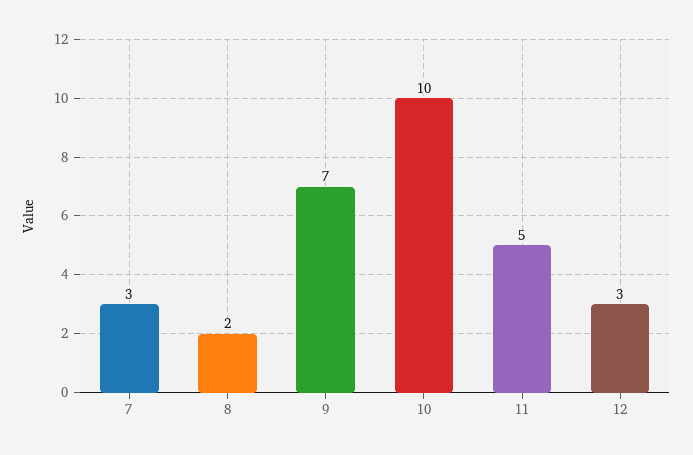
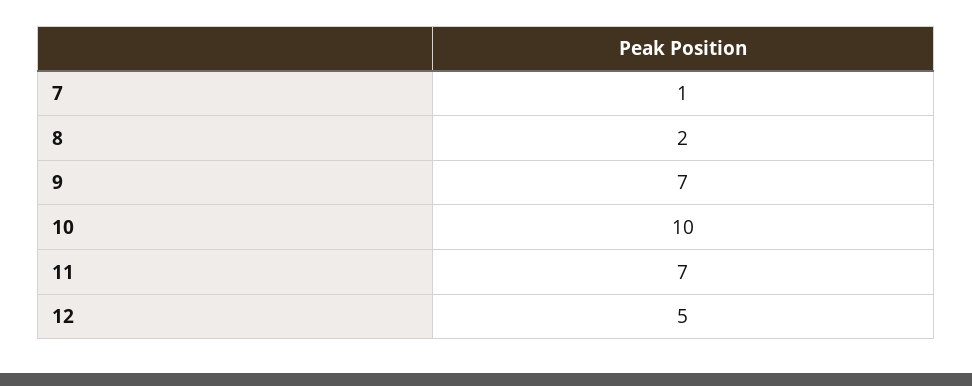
7: 3 -> 1
11: 5 -> 7
12: 3 -> 5

